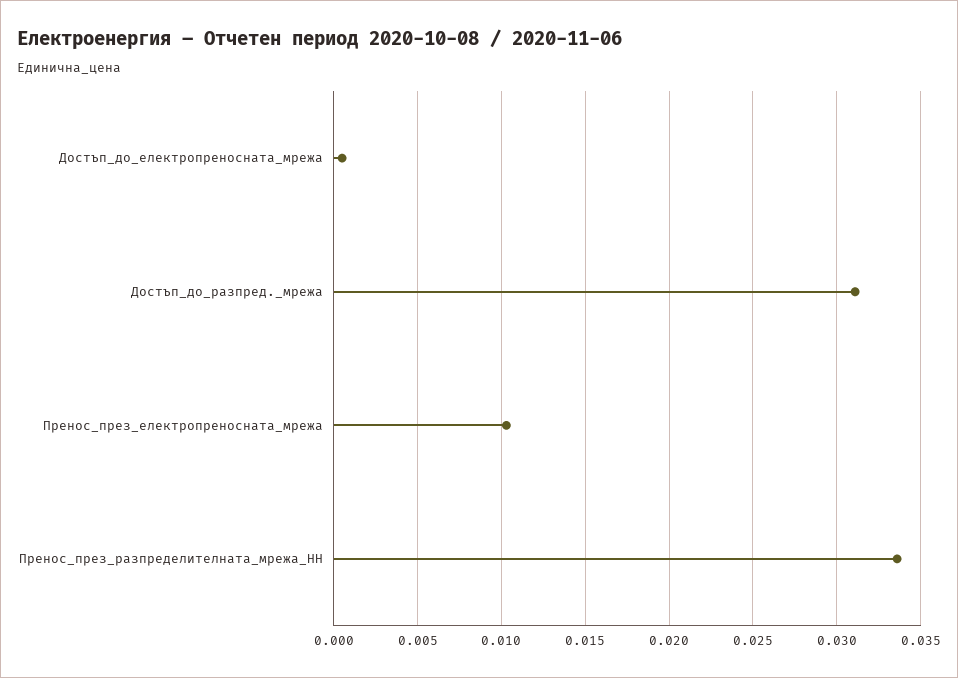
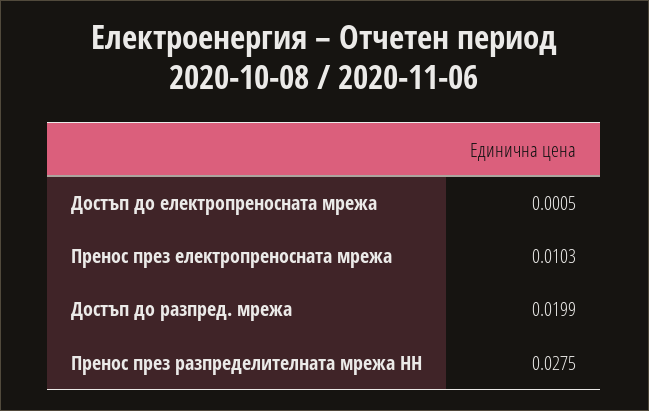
Достъп_до_разпред._мрежа: 0.031 -> 0.0199
Пренос_през_разпределителната_мрежа_НН: 0.0335 -> 0.0275

